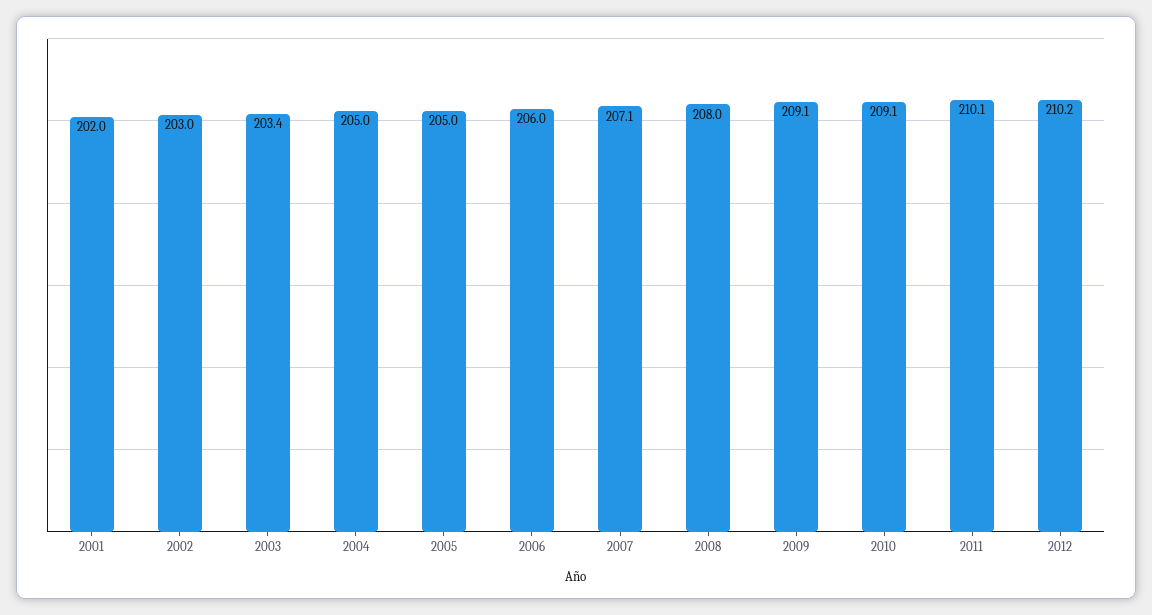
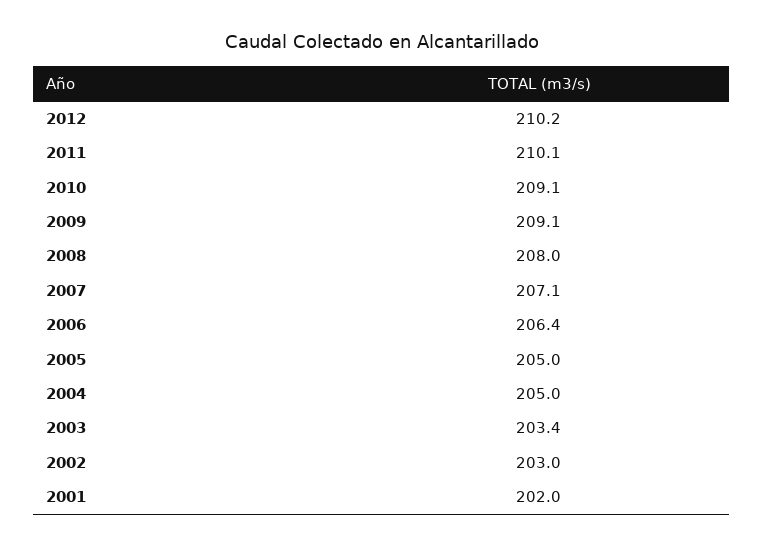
2006: 206 -> 206.4

